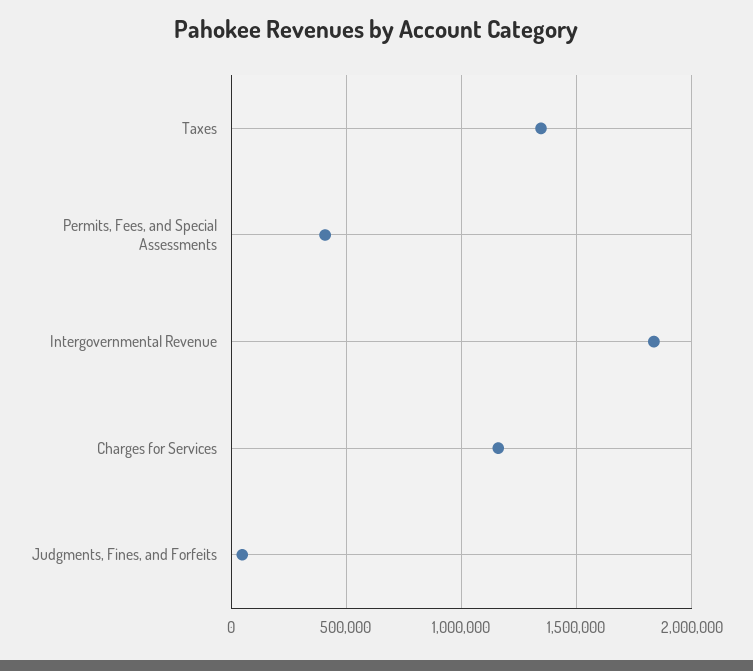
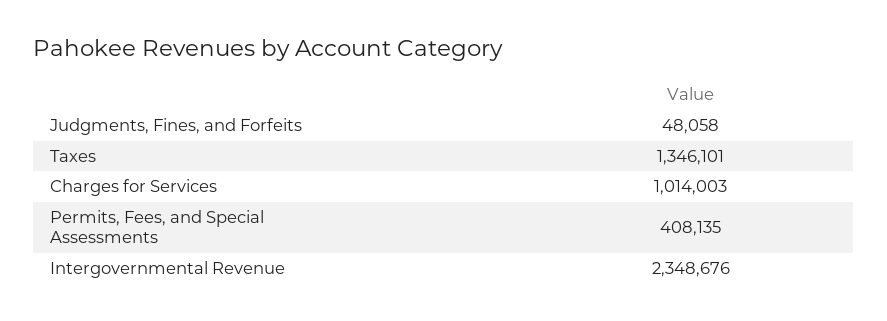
Intergovernmental Revenue: 1850000 -> 2348676
Charges for Services: 1150000 -> 1014003

